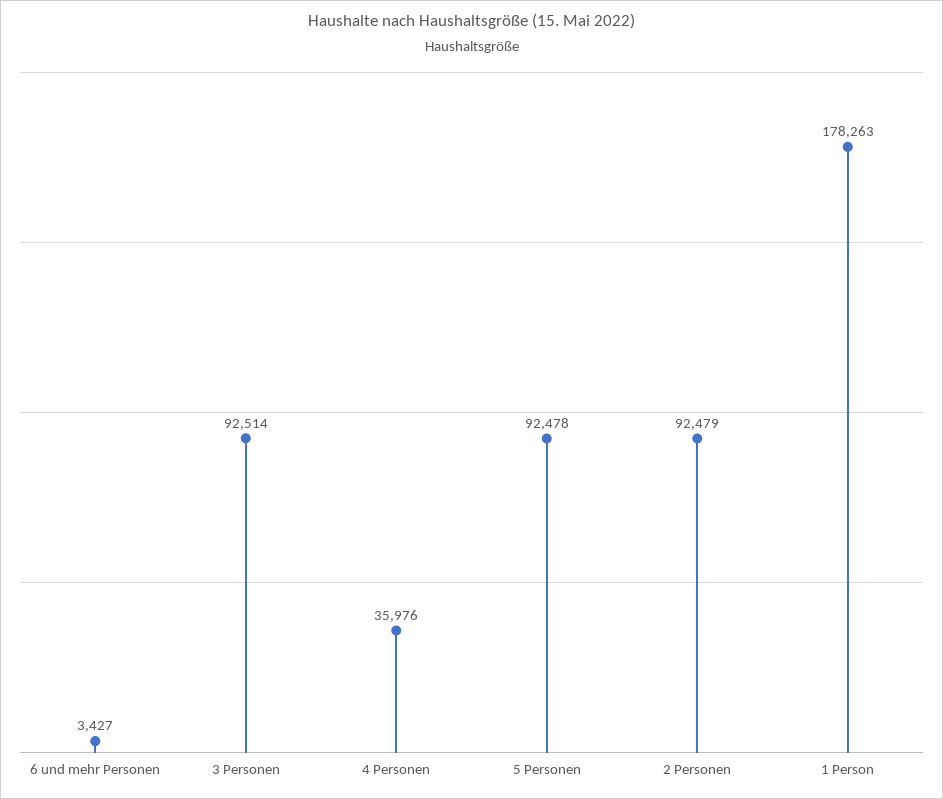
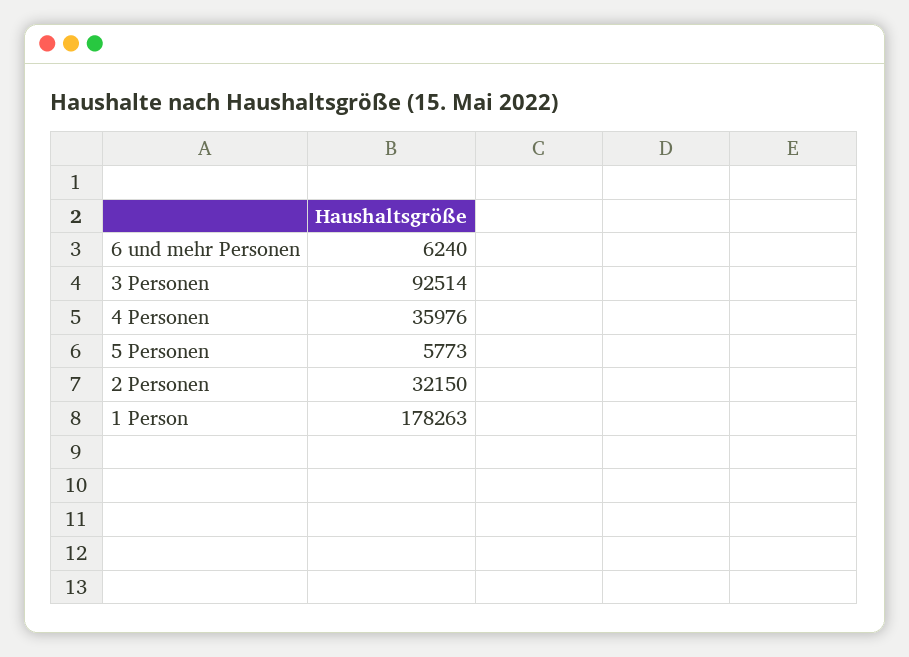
6 und mehr Personen: 3427 -> 6240
5 Personen: 92478 -> 5773
2 Personen: 92479 -> 32150

